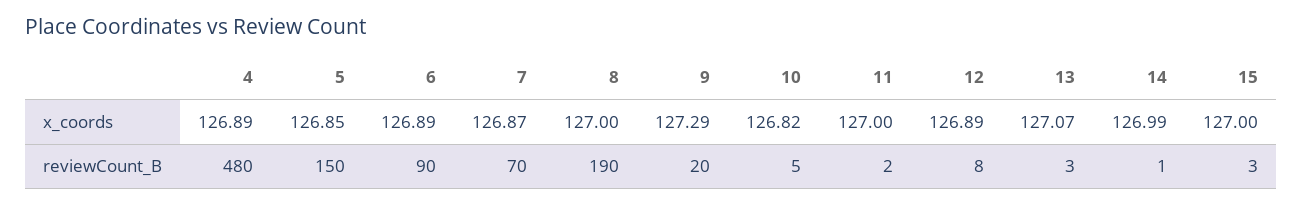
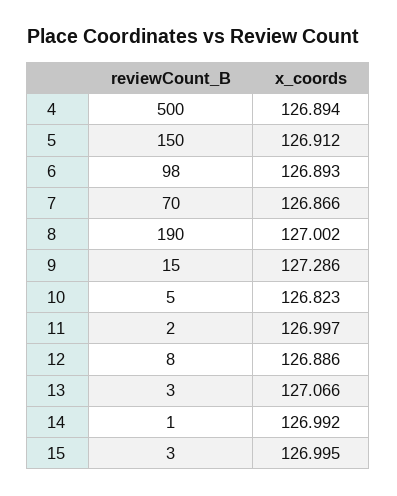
5, x_coords: 126.85 -> 126.912
4, reviewCount_B: 480 -> 500
6, reviewCount_B: 90 -> 98
9, reviewCount_B: 20 -> 15

